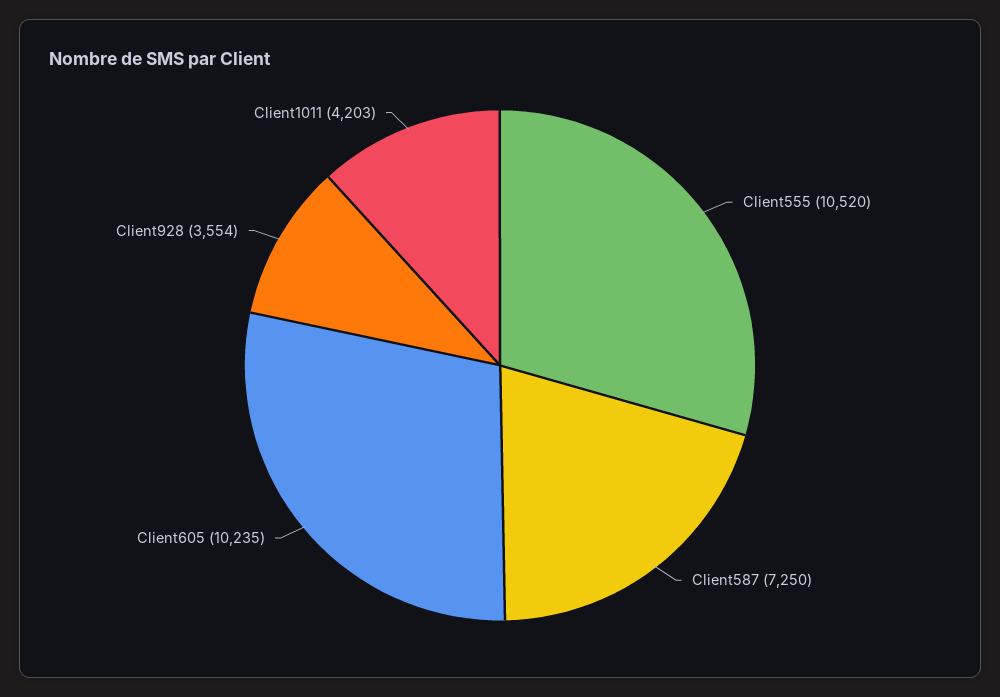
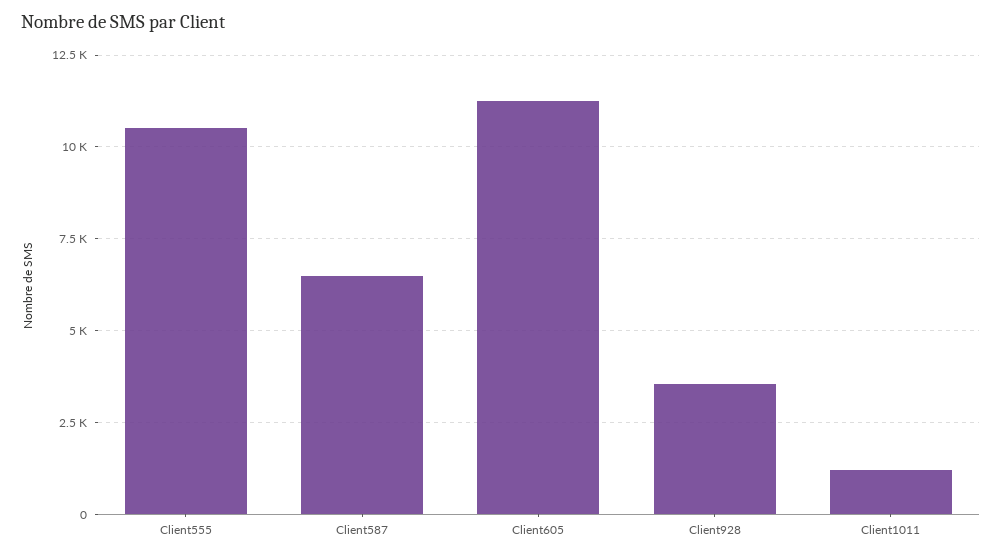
Client587: 7250 -> 6500
Client605: 10235 -> 11250
Client1011: 4203 -> 1250

